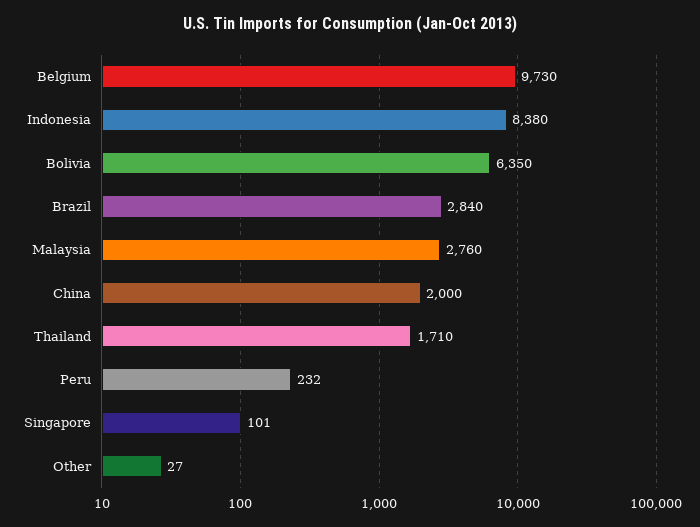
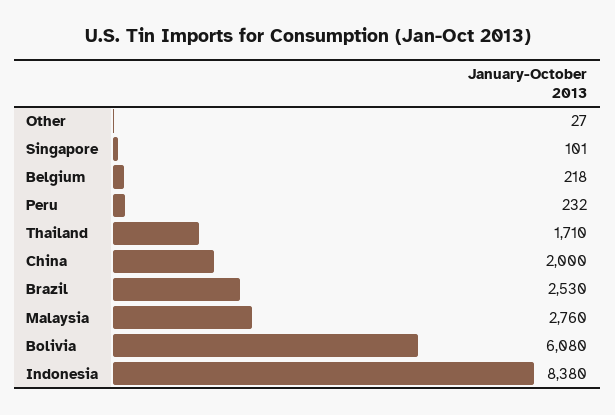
Belgium: 9730 -> 218
Bolivia: 6350 -> 6080
Brazil: 2840 -> 2530

